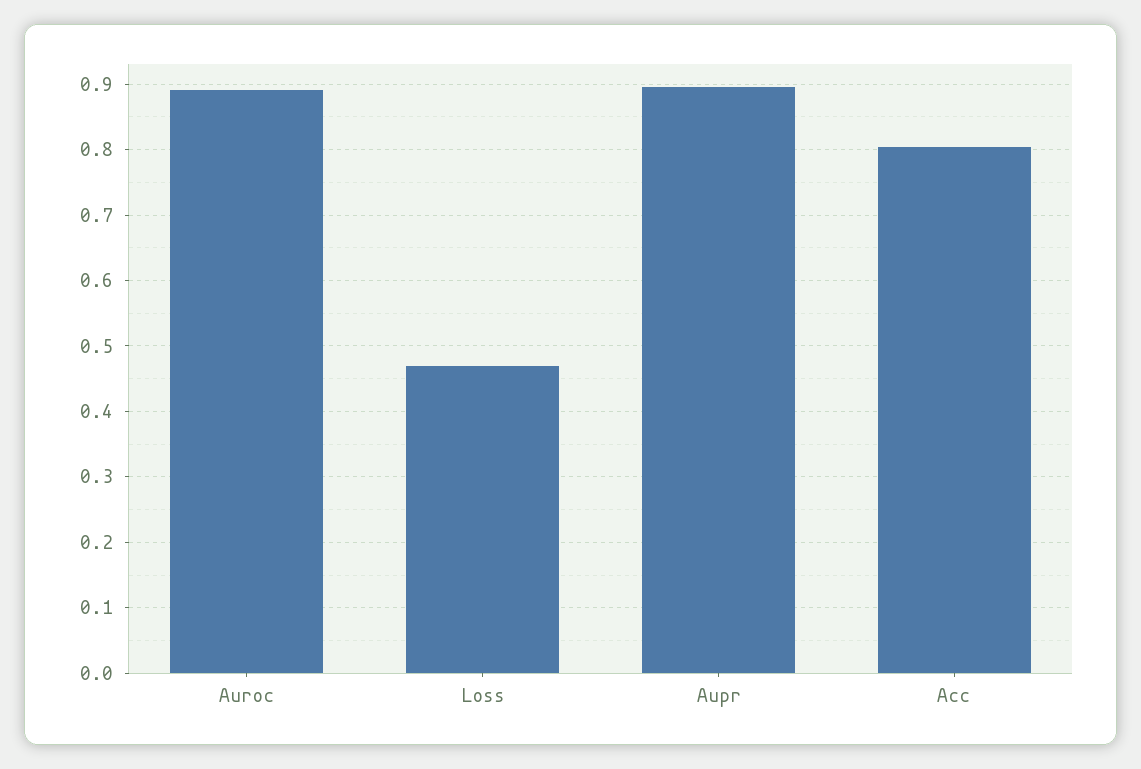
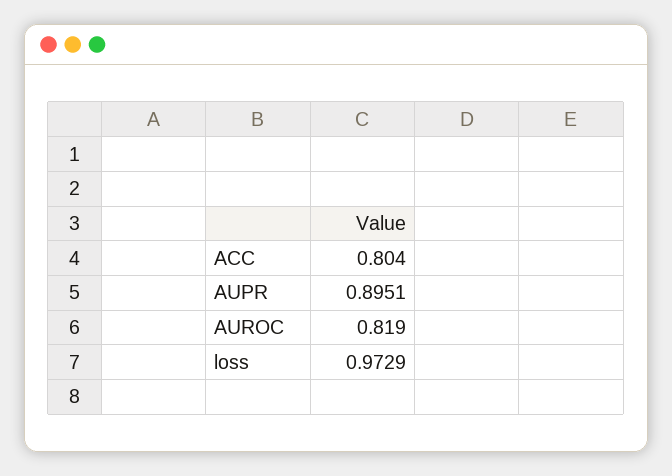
Auroc: 0.89 -> 0.819
Loss: 0.47 -> 0.9729

